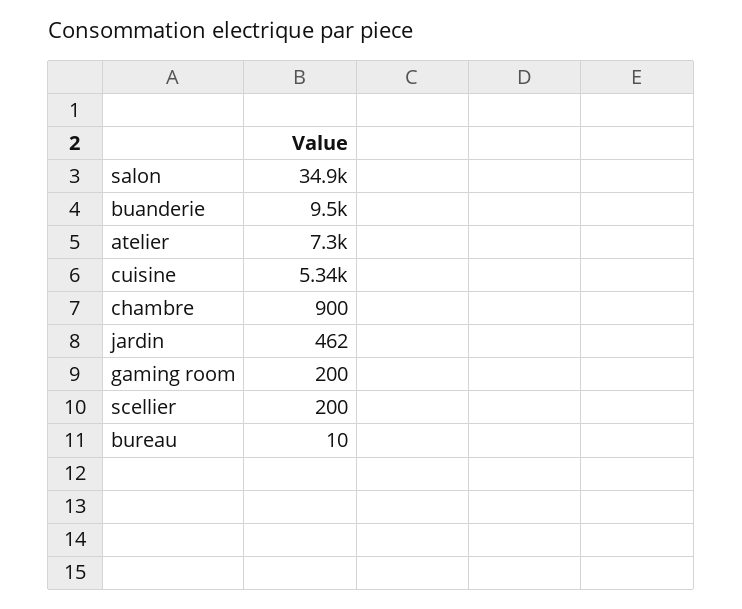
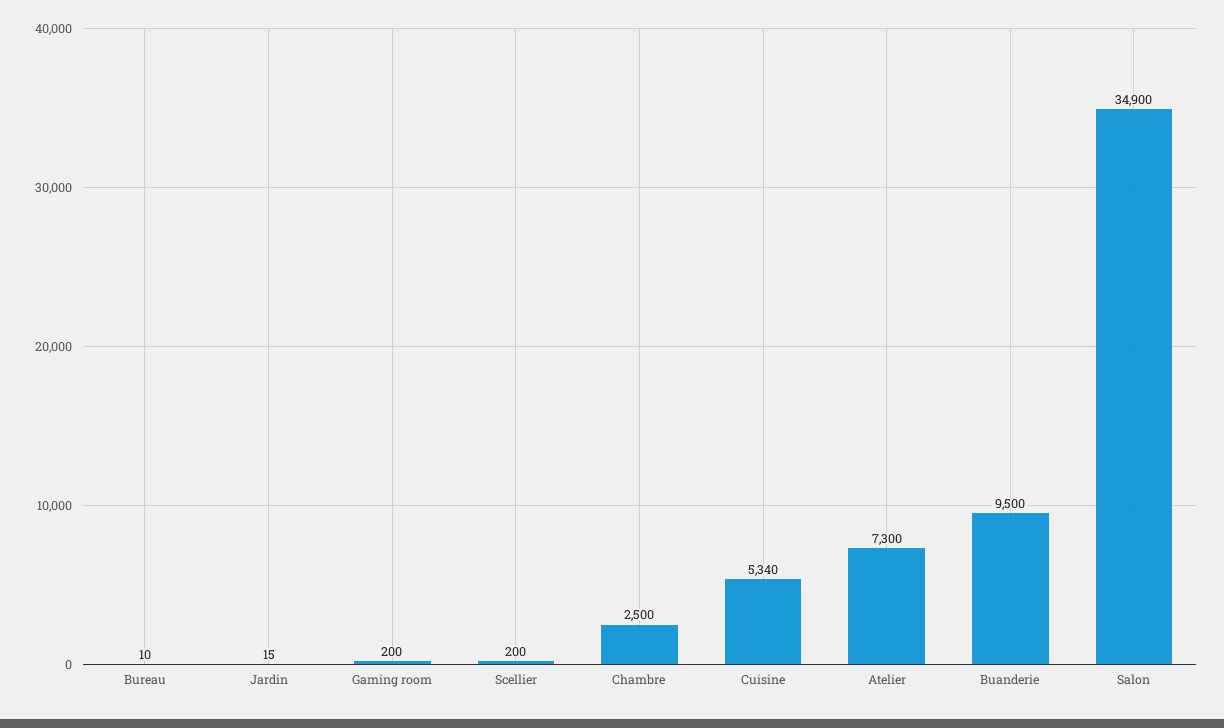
chambre: 900 -> 2500
jardin: 462 -> 15

